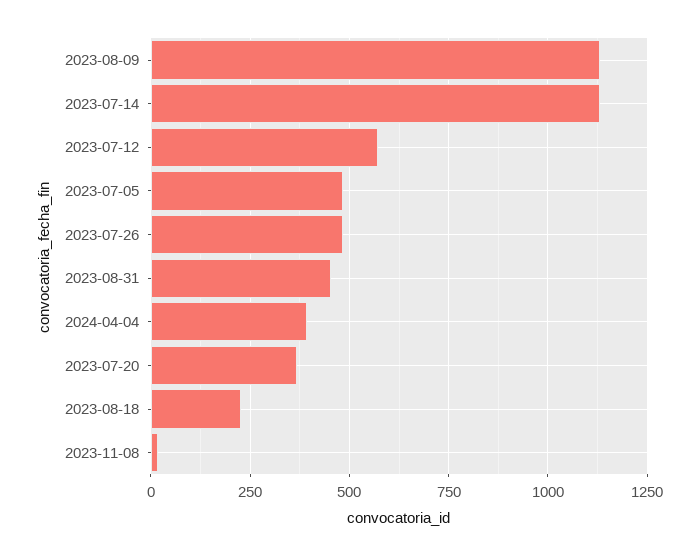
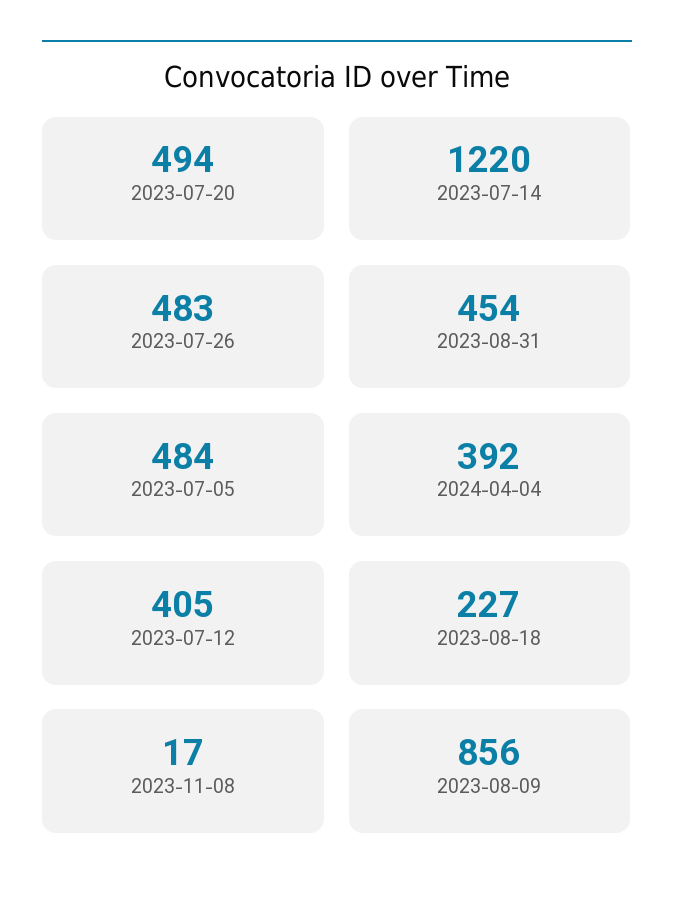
2023-08-09: 1125 -> 856
2023-07-14: 1125 -> 1220
2023-07-12: 575 -> 405
2023-07-20: 375 -> 494

